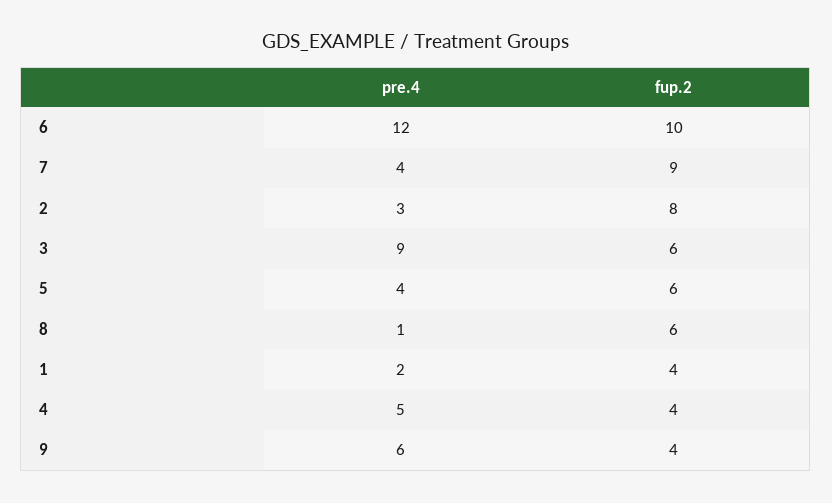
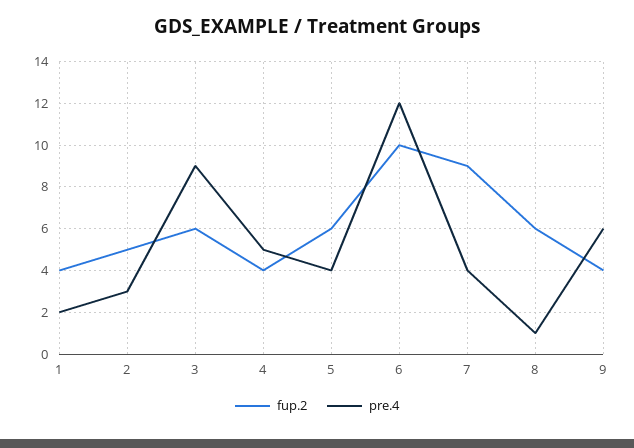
fup.2, 2: 8 -> 5

